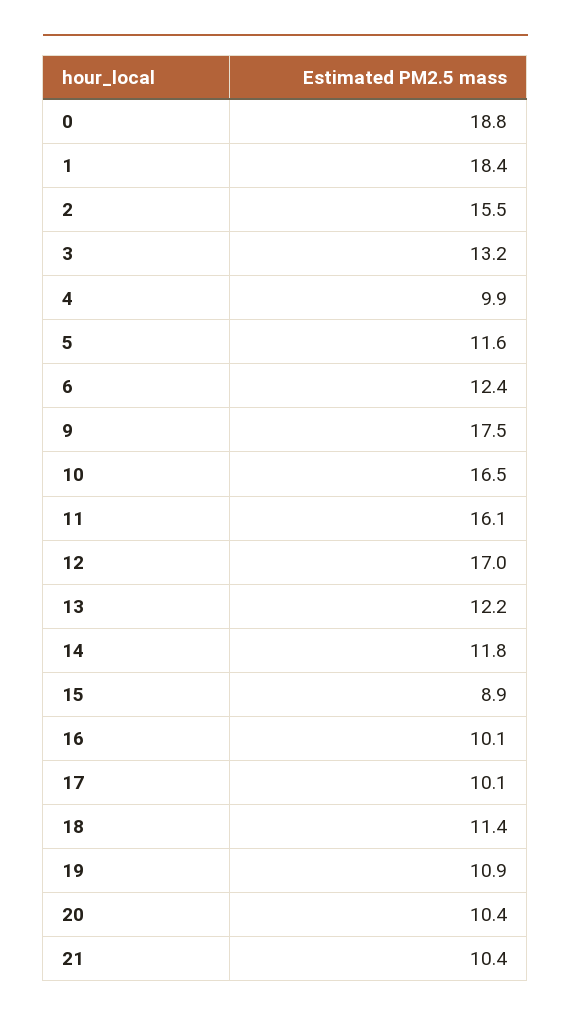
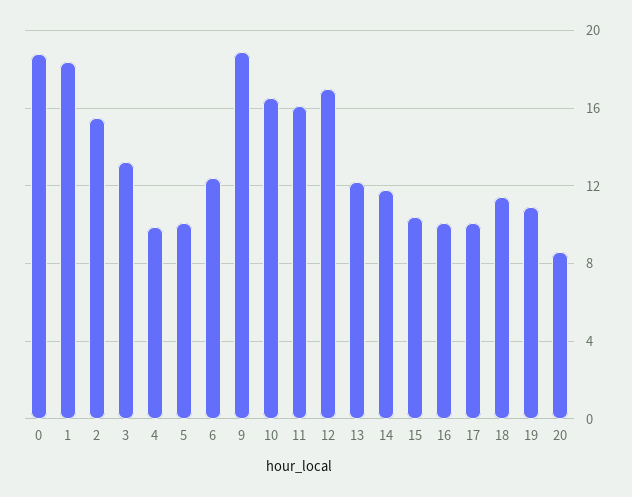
5: 11.6 -> 10
9: 17.5 -> 19
15: 8.9 -> 10.5
20: 10.4 -> 8.5
21: 10.4 -> none

